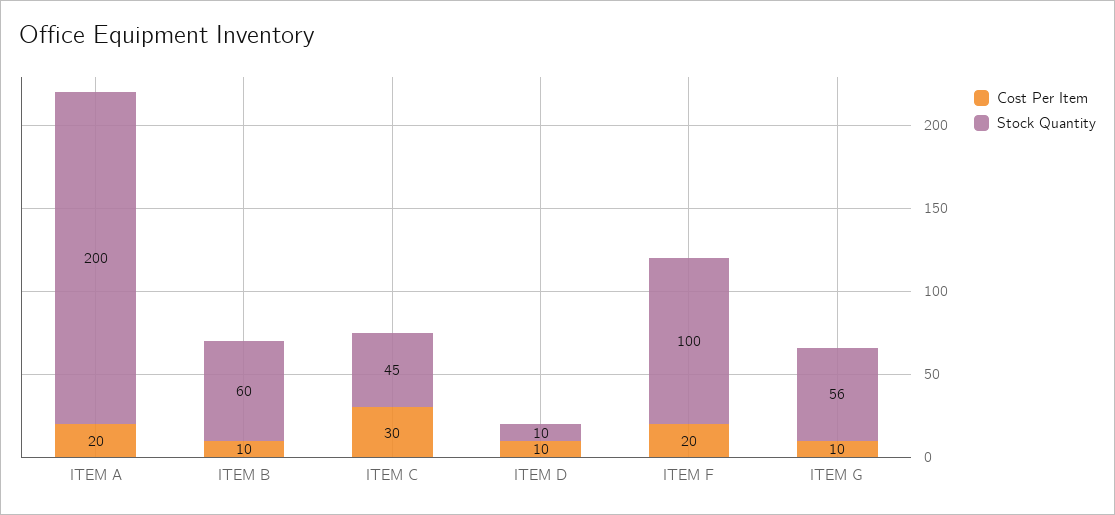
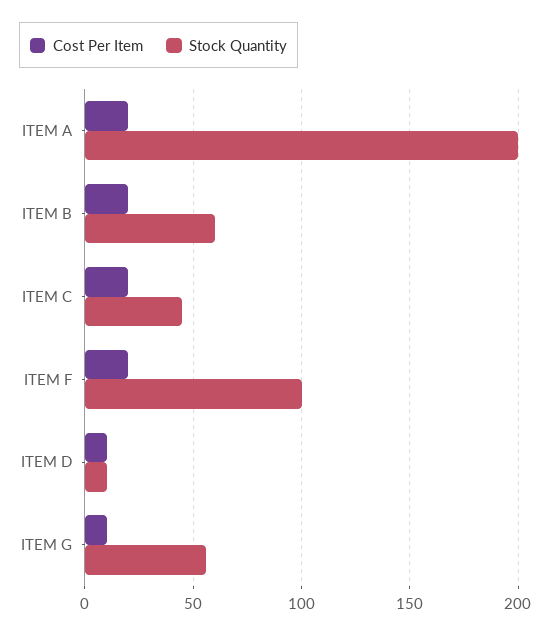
Cost Per Item, ITEM B: 10 -> 20
Cost Per Item, ITEM C: 30 -> 20

